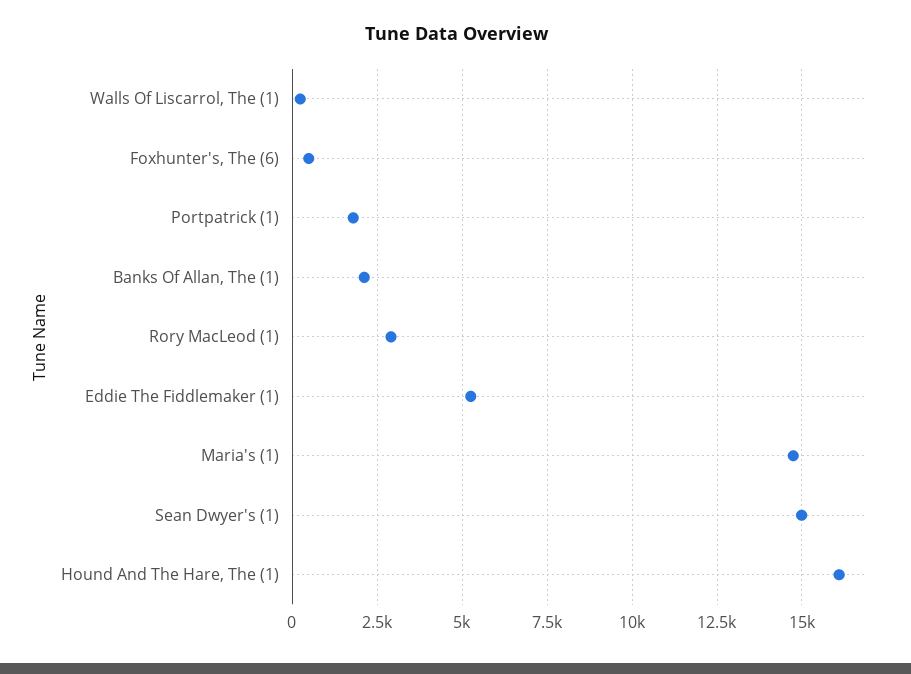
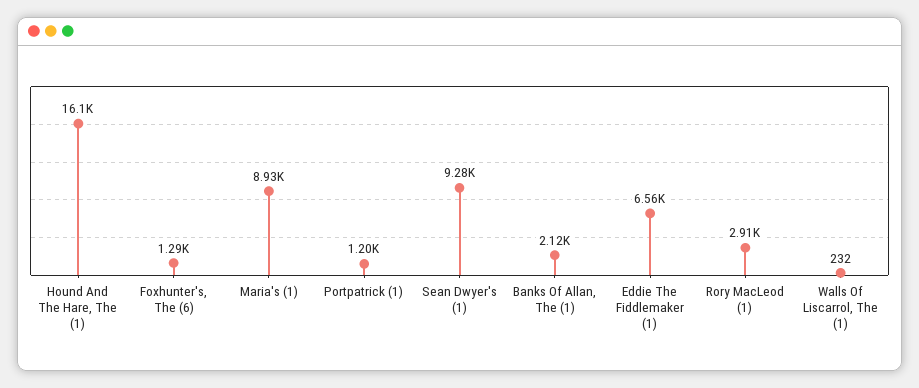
Foxhunter's, The (6): 500 -> 1290
Portpatrick (1): 1750 -> 1200
Eddie The Fiddlemaker (1): 5250 -> 6560
Maria's (1): 14750 -> 8930
Sean Dwyer's (1): 15000 -> 9280

